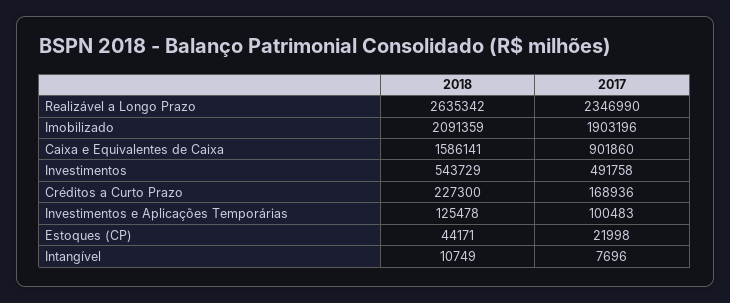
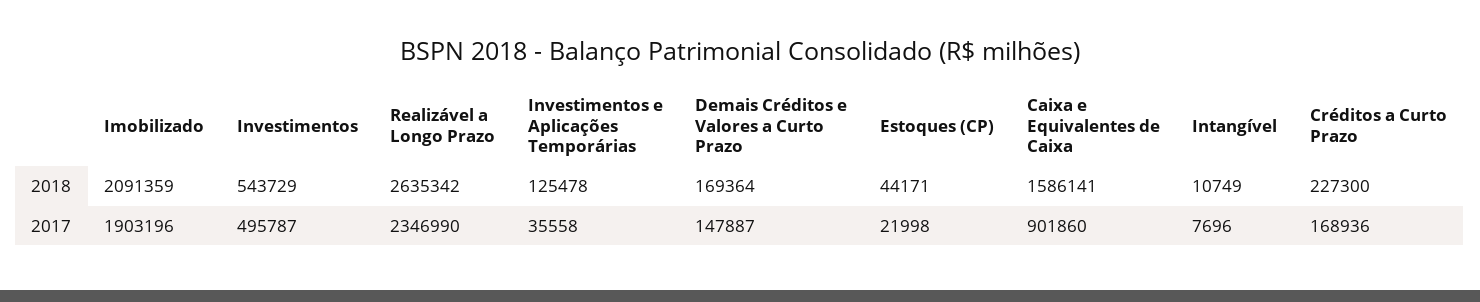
2017, Investimentos: 491758 -> 495787
2017, Investimentos e Aplicações Temporárias: 100483 -> 35558
2018, Demais Créditos e Valores a Curto Prazo: none -> 169364
2017, Demais Créditos e Valores a Curto Prazo: none -> 147887

